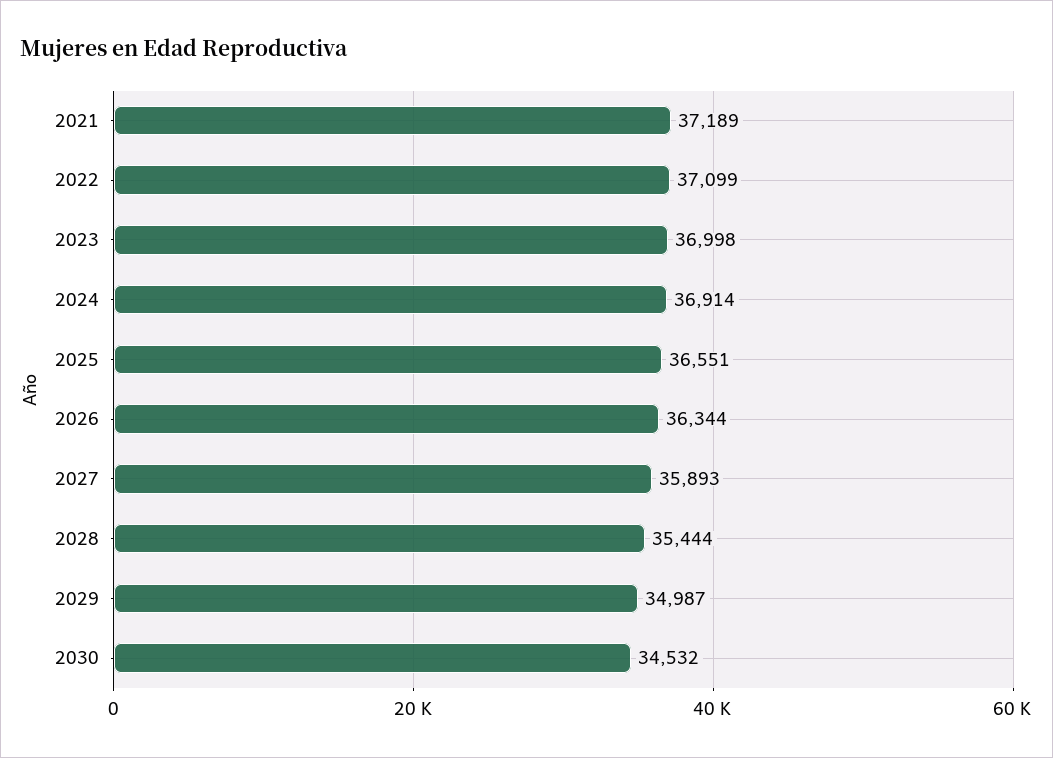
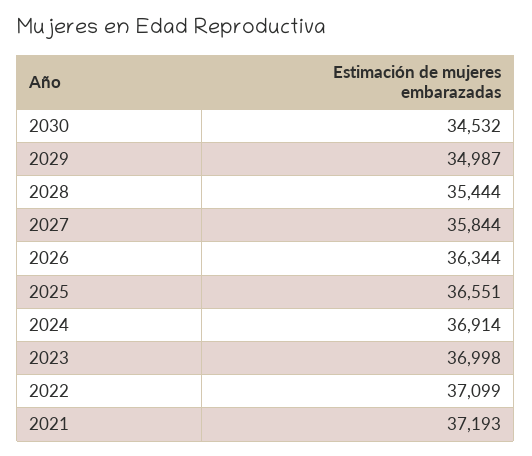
2021: 37189 -> 37193
2027: 35893 -> 35844

